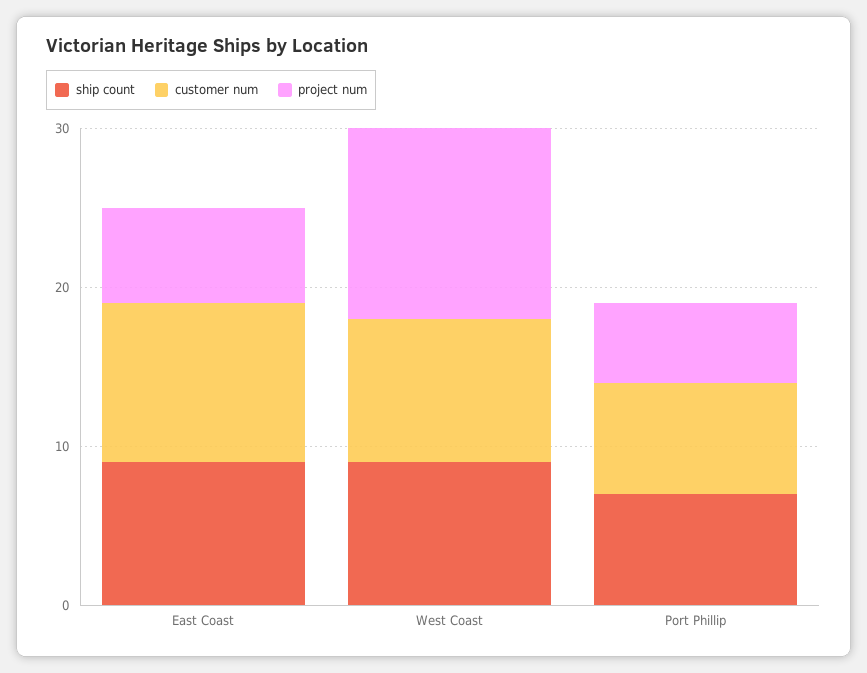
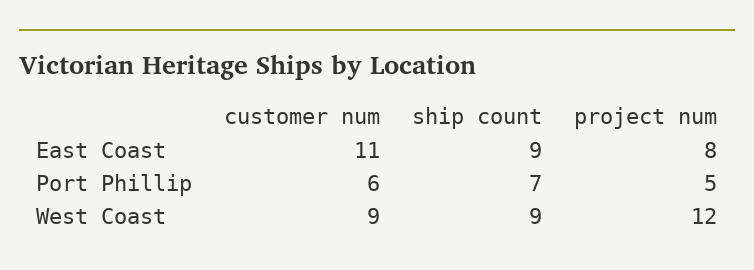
customer num, East Coast: 10 -> 11
project num, East Coast: 6 -> 8
customer num, Port Phillip: 7 -> 6

